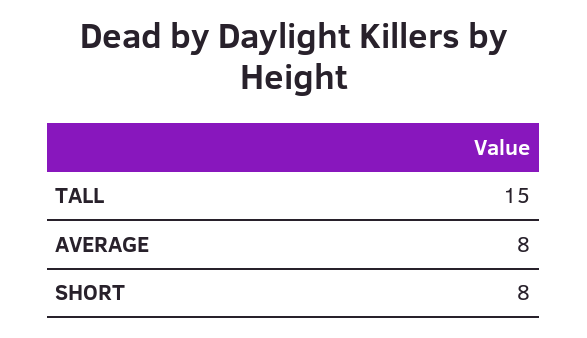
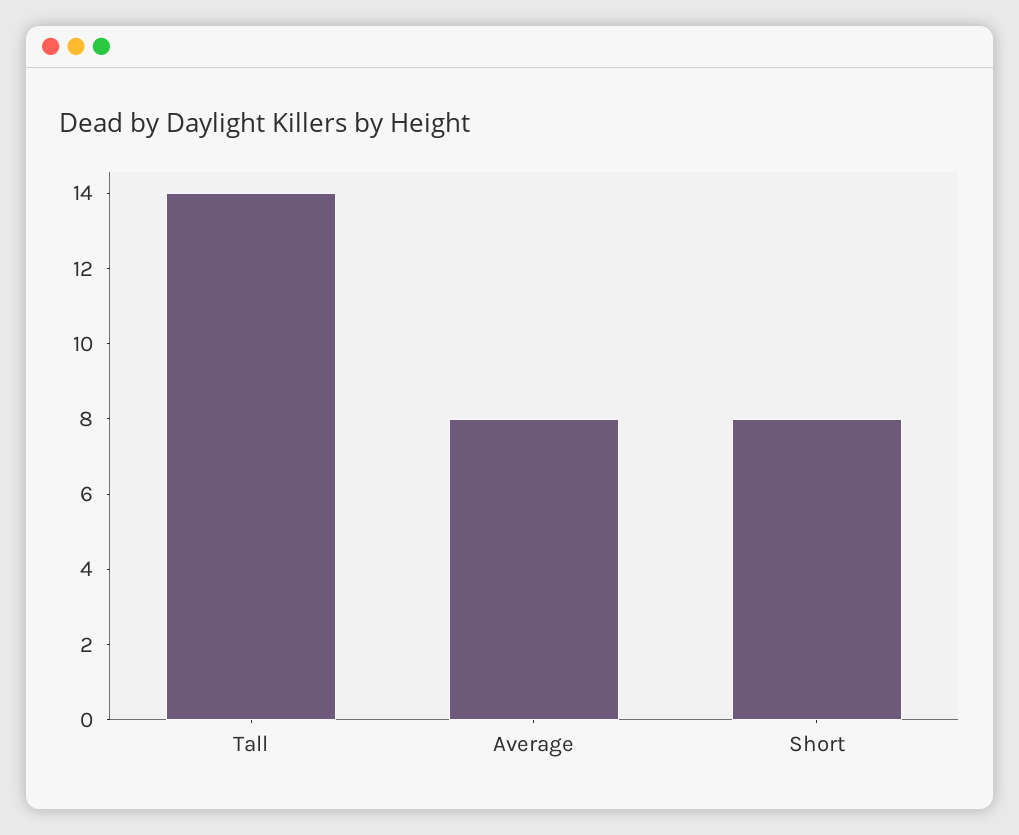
TALL: 15 -> 14

